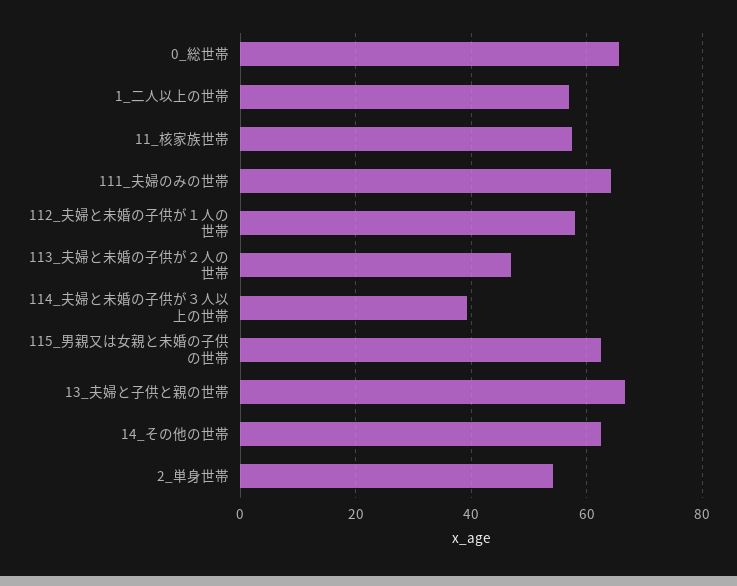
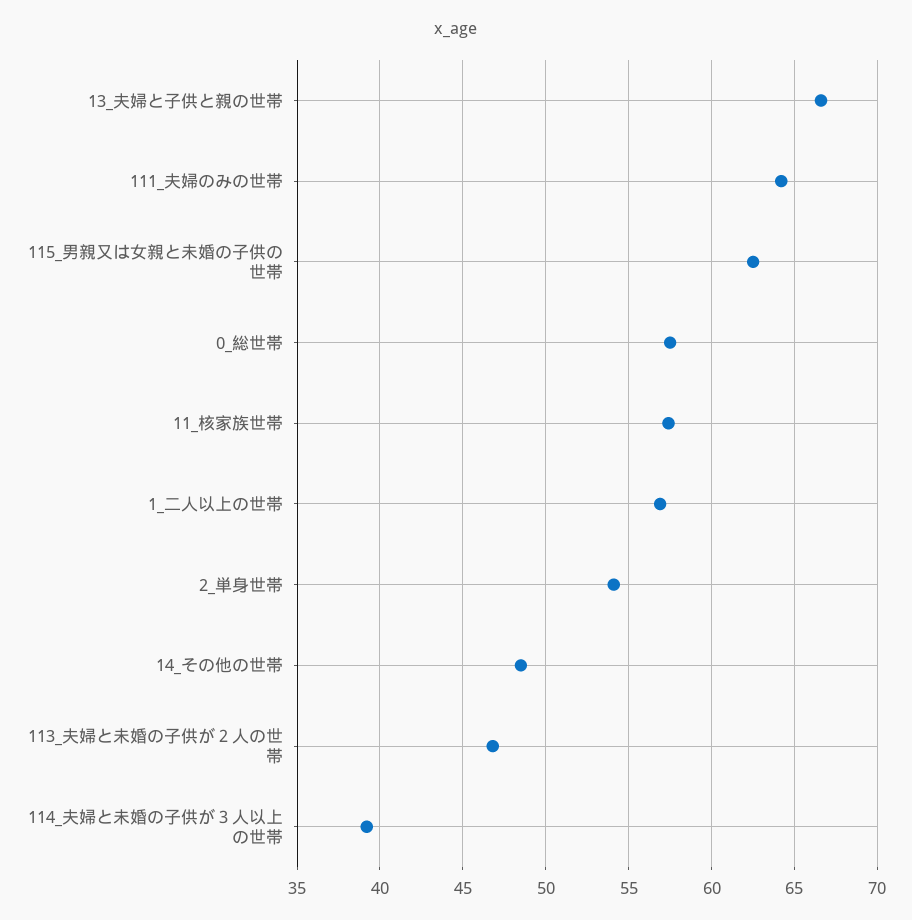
0_総世帯: 66 -> 57.5
112_夫婦と未婚の子供が１人の世帯: 58 -> none
14_その他の世帯: 62 -> 48.5

